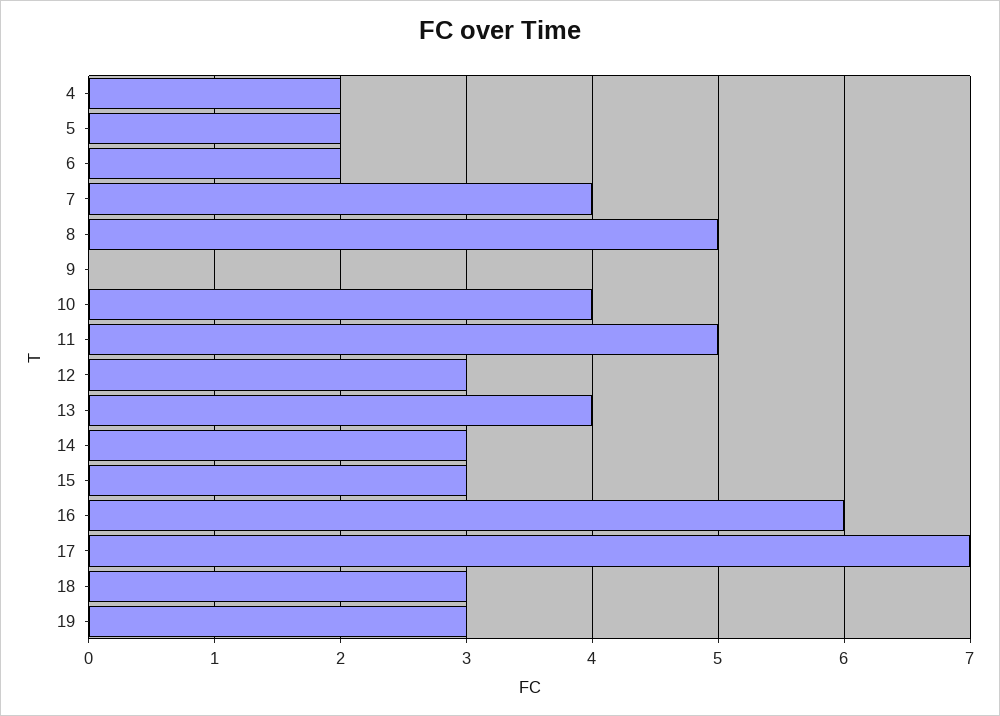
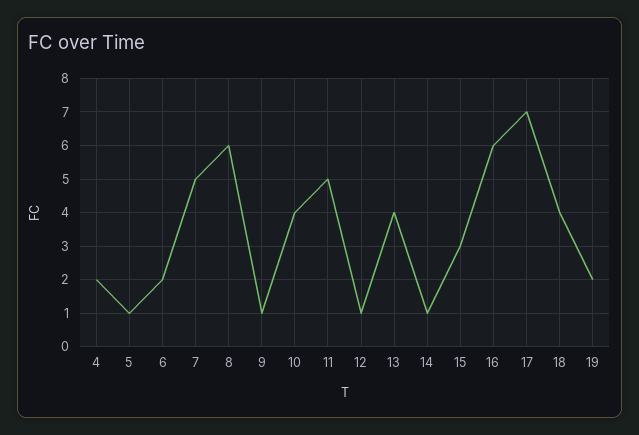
5: 2 -> 1
7: 4 -> 5
8: 5 -> 6
9: 0 -> 1
12: 3 -> 1
14: 3 -> 1
18: 3 -> 4
19: 3 -> 2

